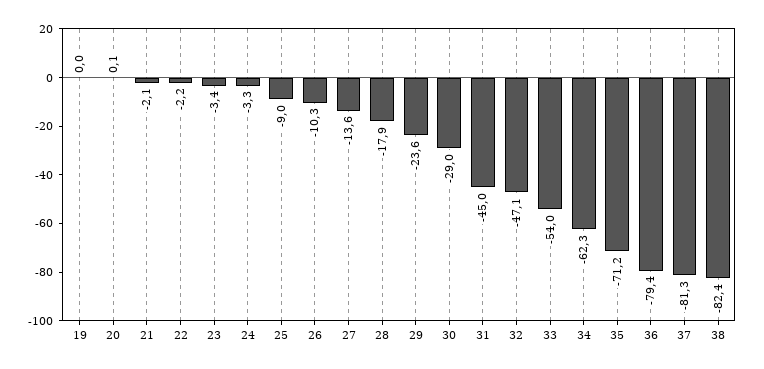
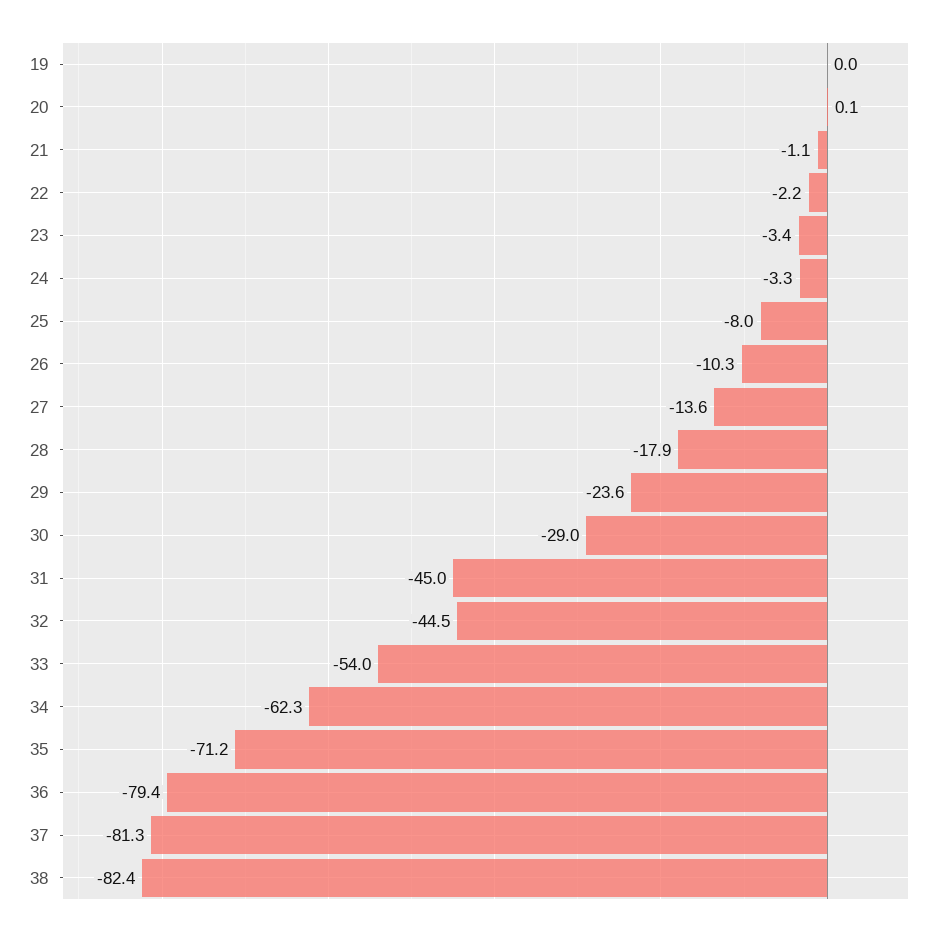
21: -2.1 -> -1.1
25: -9 -> -8
32: -47.1 -> -44.5

